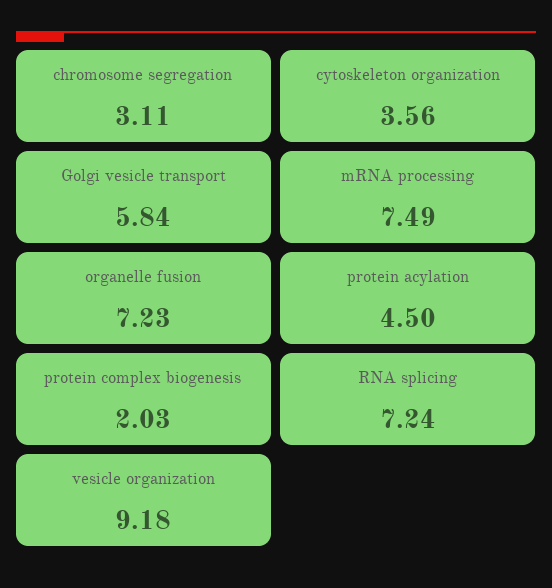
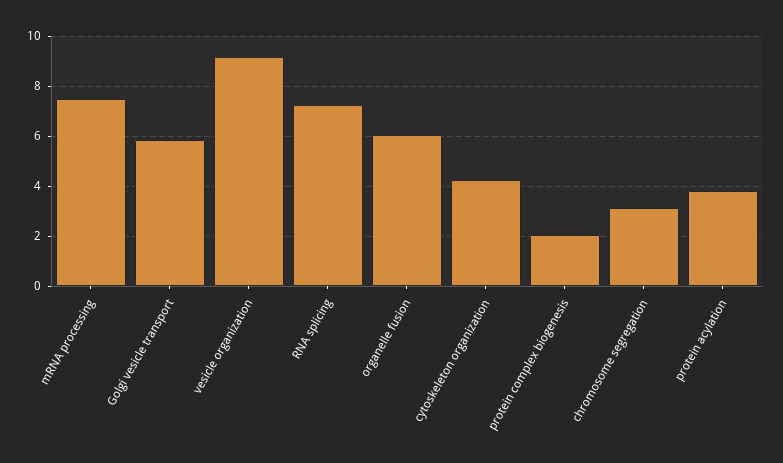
cytoskeleton organization: 3.56 -> 4.25
organelle fusion: 7.23 -> 6
protein acylation: 4.5 -> 3.75

